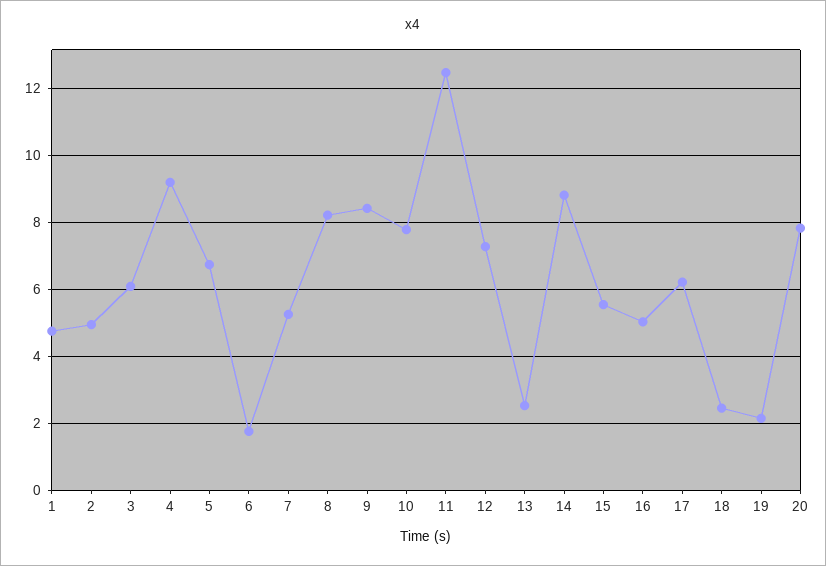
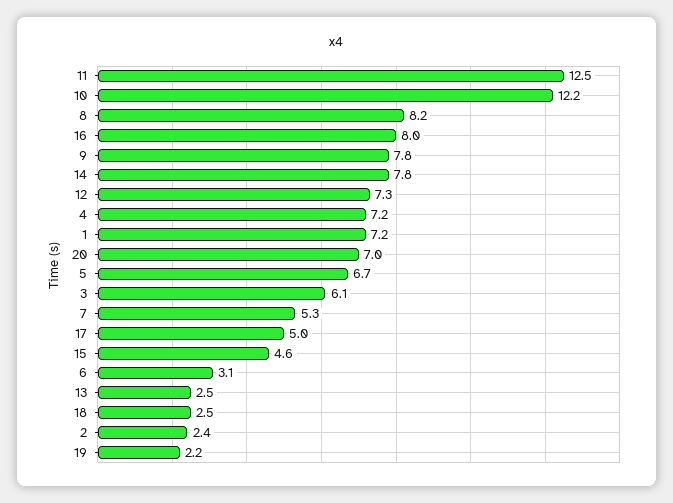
1: 4.8 -> 7.2
2: 5 -> 2.4
4: 9.2 -> 7.2
6: 1.8 -> 3.1
9: 8.4 -> 7.8
10: 7.8 -> 12.2
14: 8.8 -> 7.8
15: 5.6 -> 4.6
16: 5 -> 8
17: 6.2 -> 5
20: 7.8 -> 7

